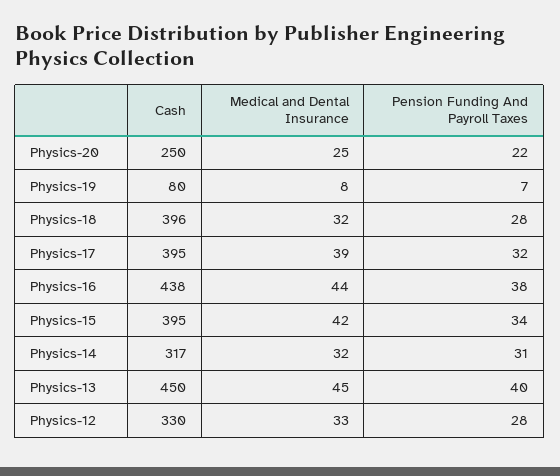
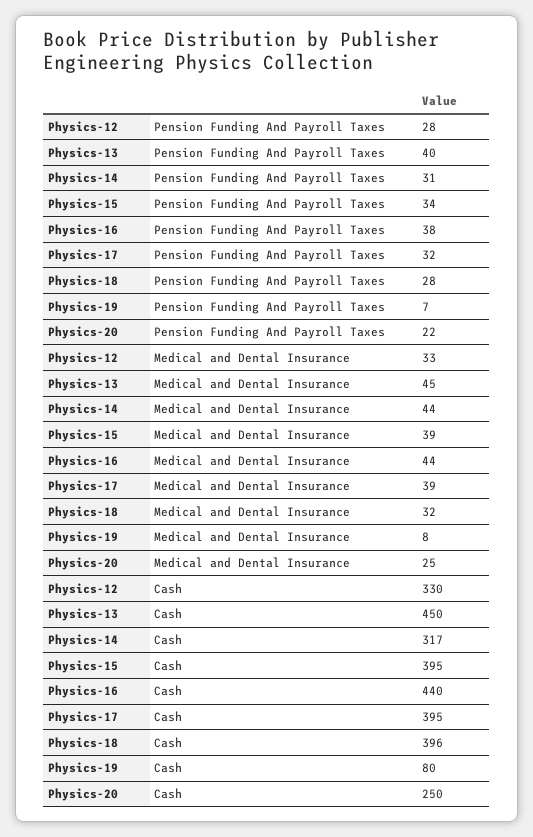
Cash, Physics-16: 438 -> 440
Medical and Dental Insurance, Physics-15: 42 -> 39
Medical and Dental Insurance, Physics-14: 32 -> 44

